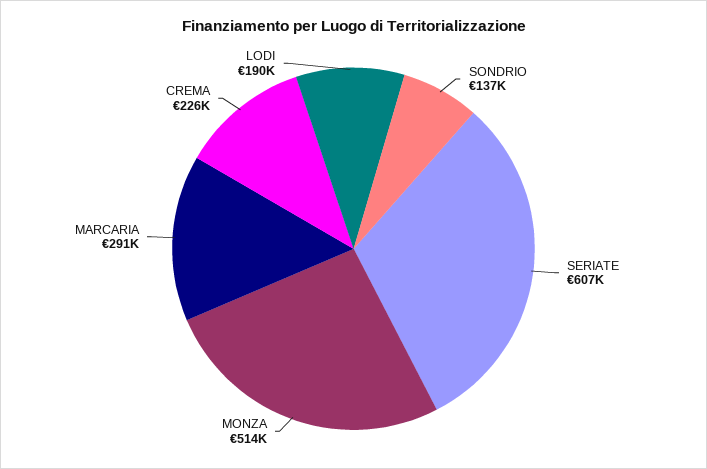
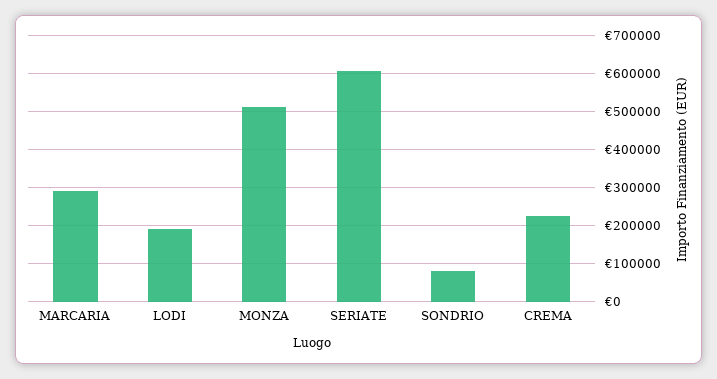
SONDRIO: 137000 -> 80000

